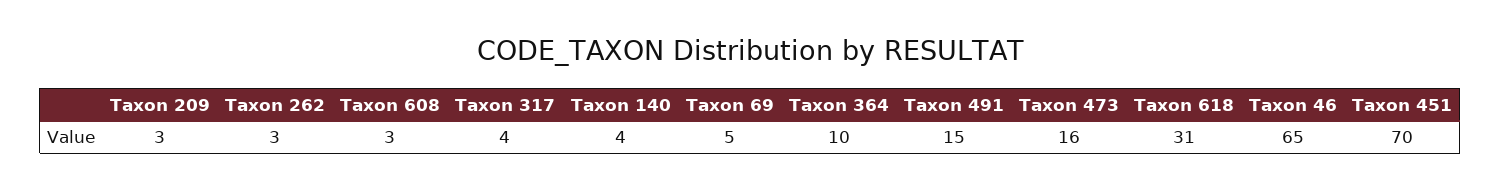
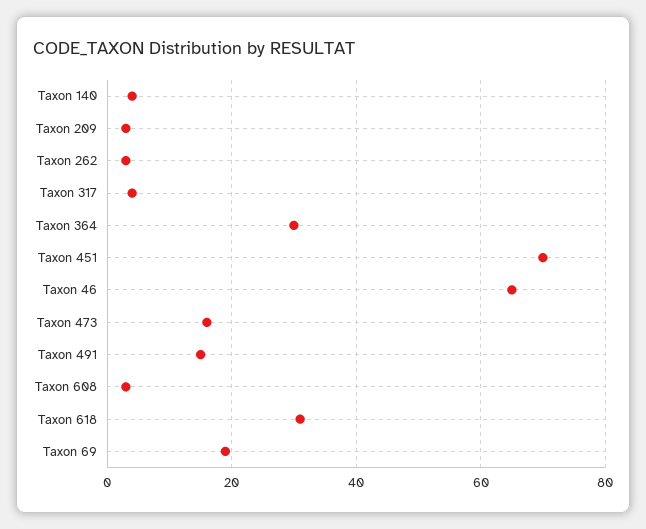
Taxon 69: 5 -> 20
Taxon 364: 10 -> 30

